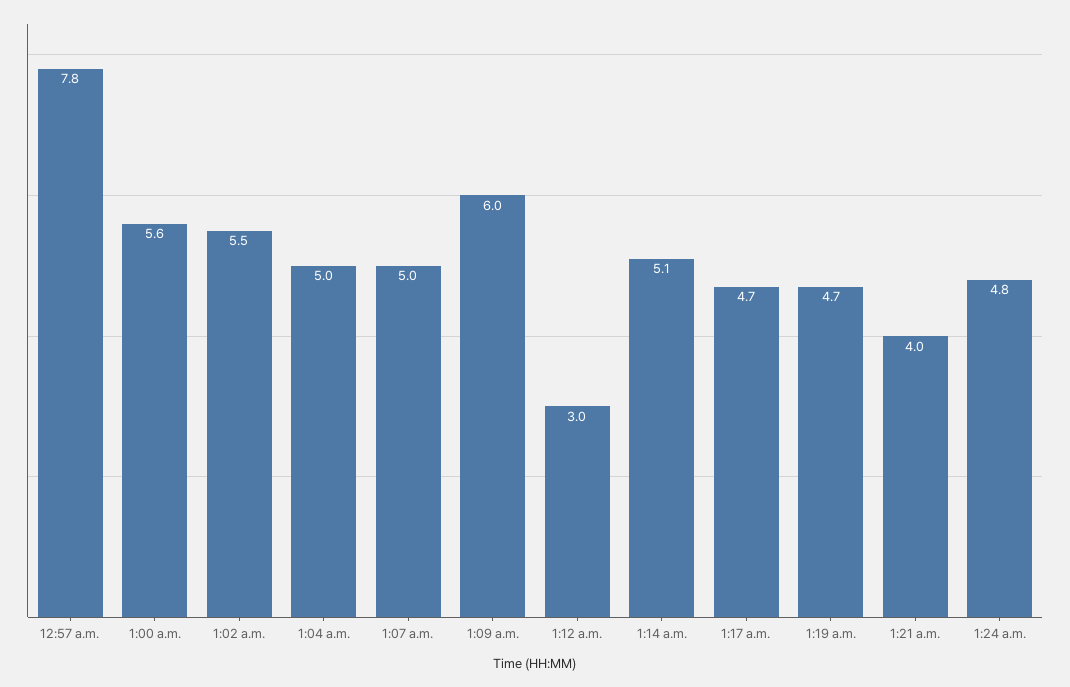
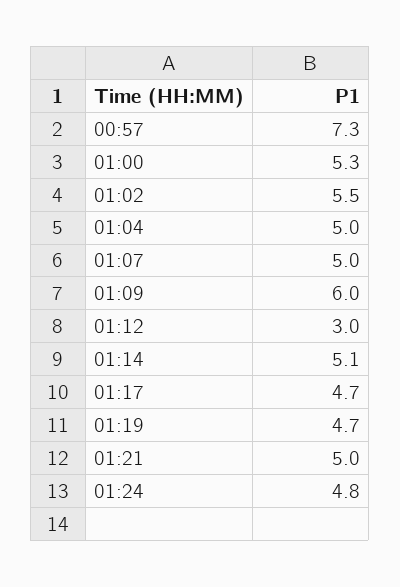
12:57 a.m.: 7.8 -> 7.3
1:00 a.m.: 5.6 -> 5.3
1:21 a.m.: 4 -> 5

